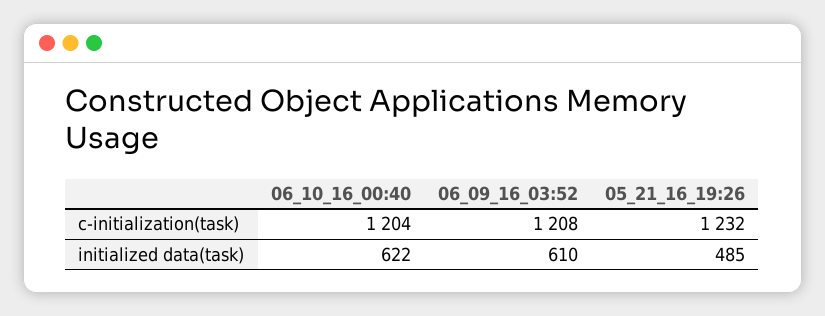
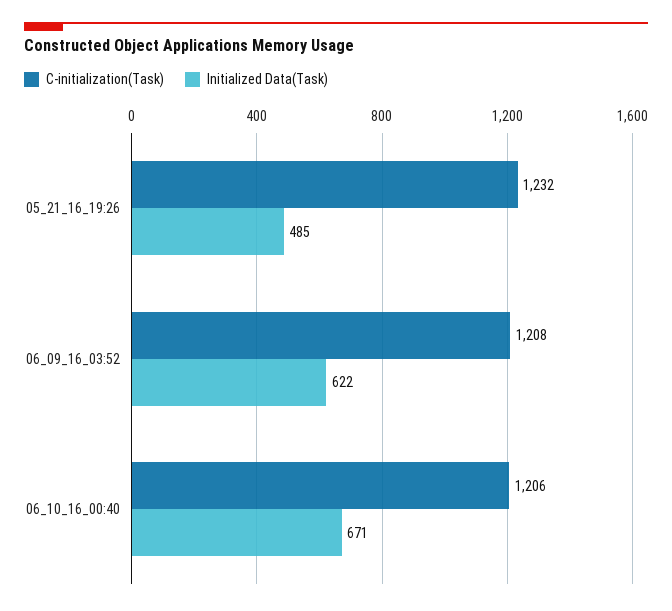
c-initialization(task), 06_10_16_00:40: 1204 -> 1206
initialized data(task), 06_10_16_00:40: 622 -> 671
initialized data(task), 06_09_16_03:52: 610 -> 622

